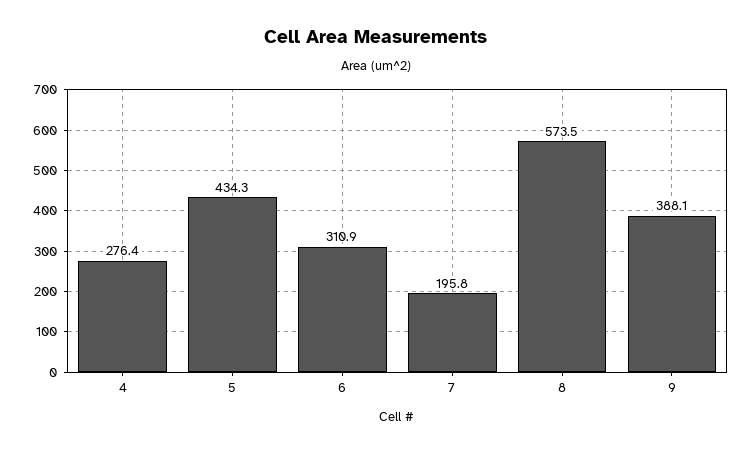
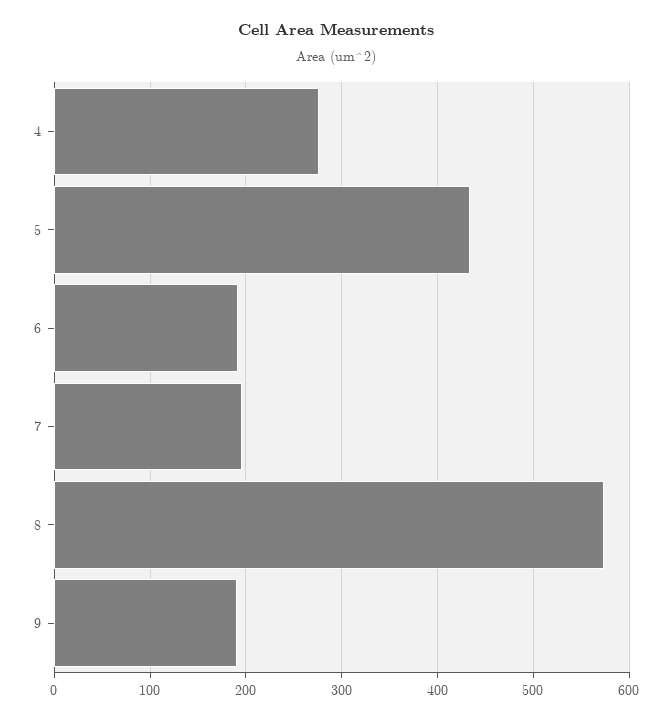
6: 310.9 -> 190
9: 388.1 -> 190

